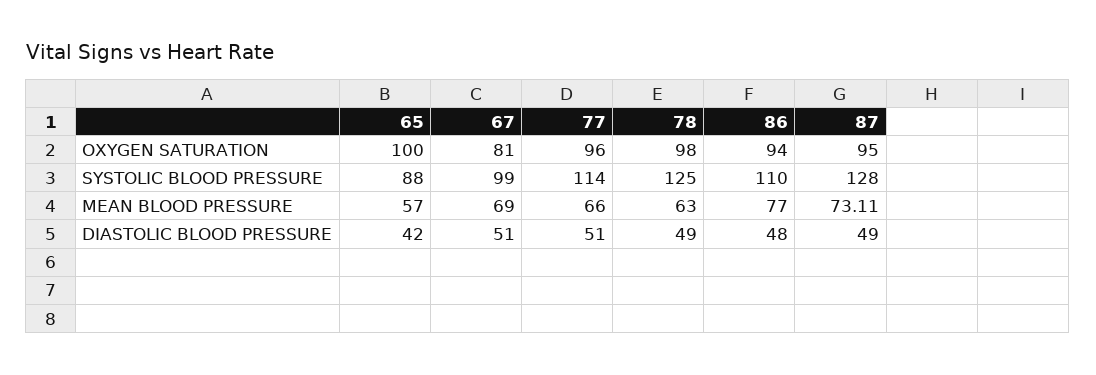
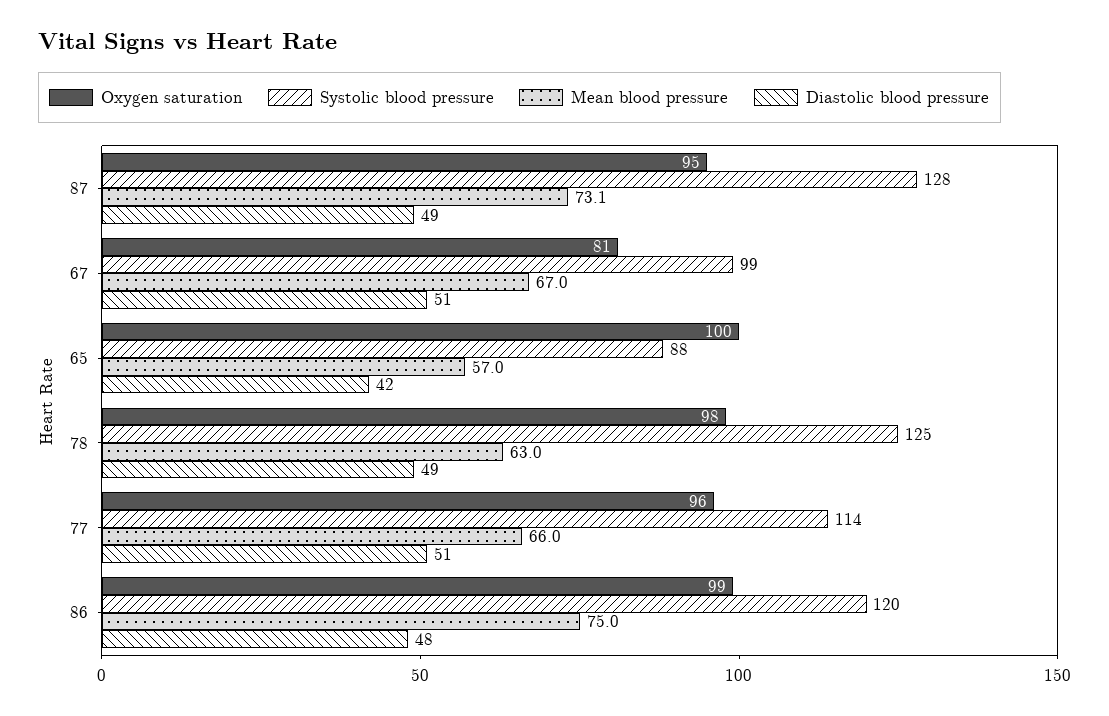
OXYGEN SATURATION, 86: 94 -> 99
SYSTOLIC BLOOD PRESSURE, 86: 110 -> 120
MEAN BLOOD PRESSURE, 67: 69 -> 67
MEAN BLOOD PRESSURE, 86: 77 -> 75

